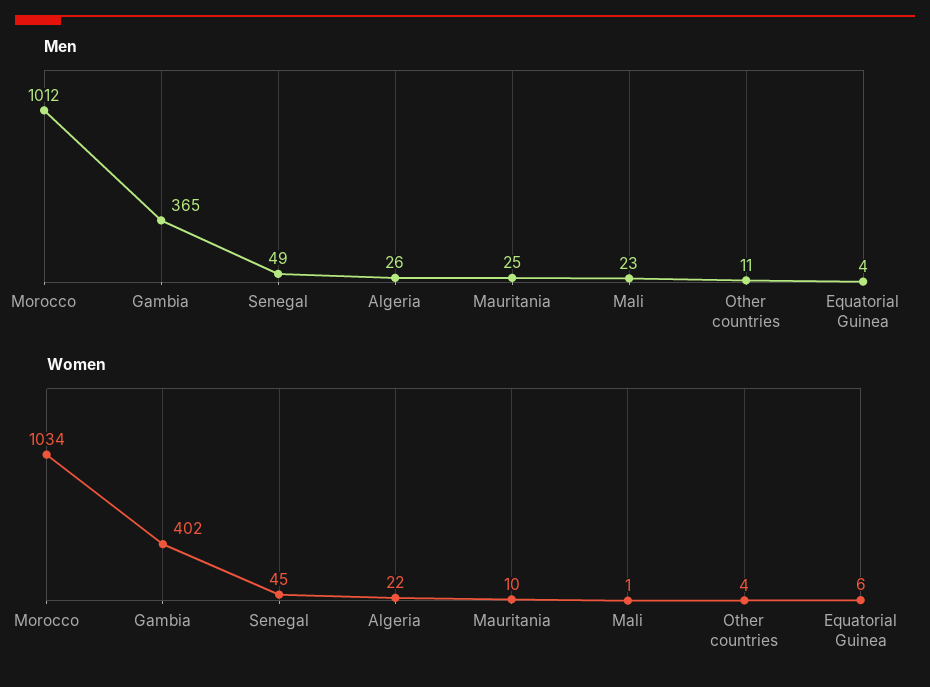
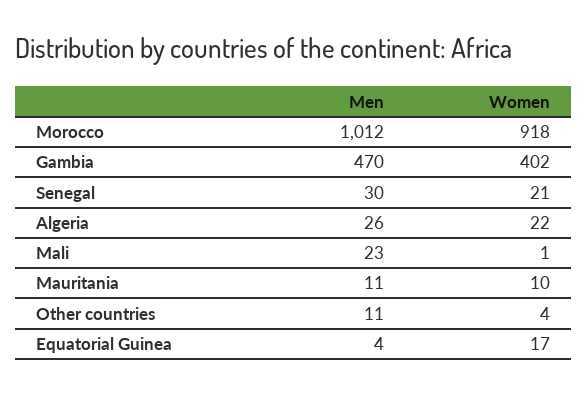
Men, Gambia: 365 -> 470
Men, Senegal: 49 -> 30
Men, Mauritania: 25 -> 11
Women, Morocco: 1034 -> 918
Women, Senegal: 45 -> 21
Women, Equatorial Guinea: 6 -> 17

